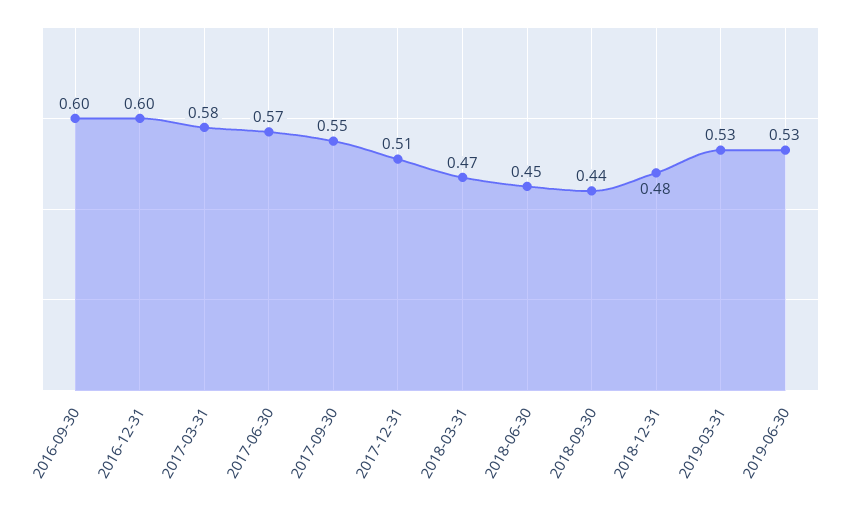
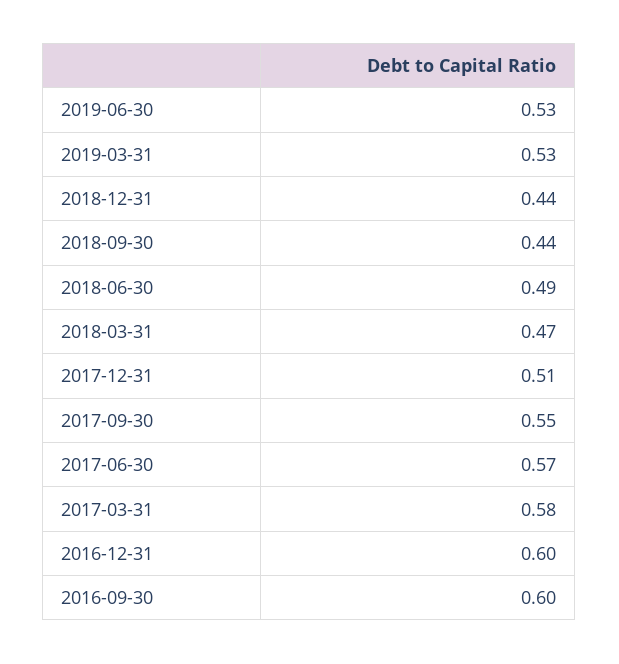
2018-06-30: 0.45 -> 0.49
2018-12-31: 0.48 -> 0.44

